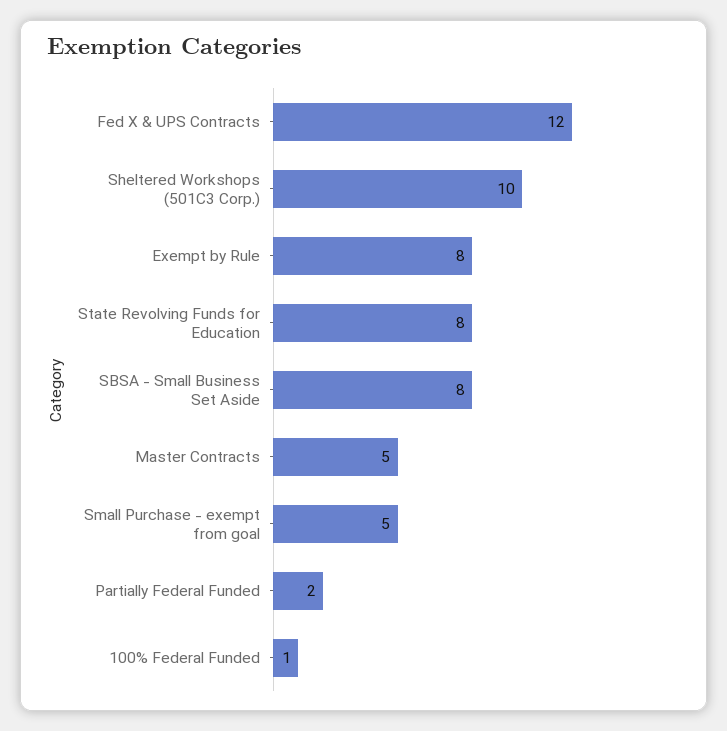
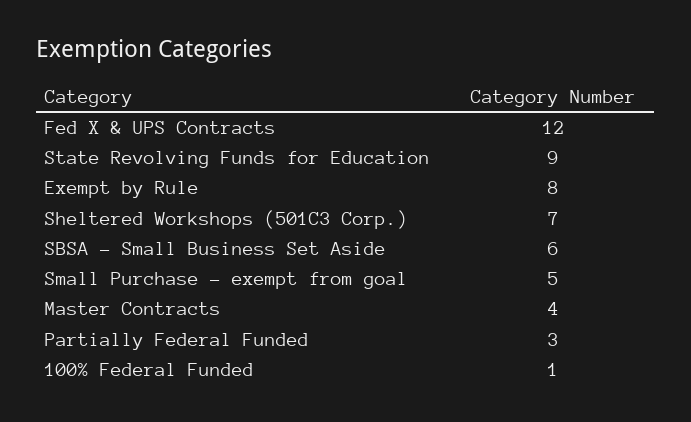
Sheltered Workshops (501C3 Corp.): 10 -> 7
State Revolving Funds for Education: 8 -> 9
SBSA - Small Business Set Aside: 8 -> 6
Master Contracts: 5 -> 4
Partially Federal Funded: 2 -> 3

